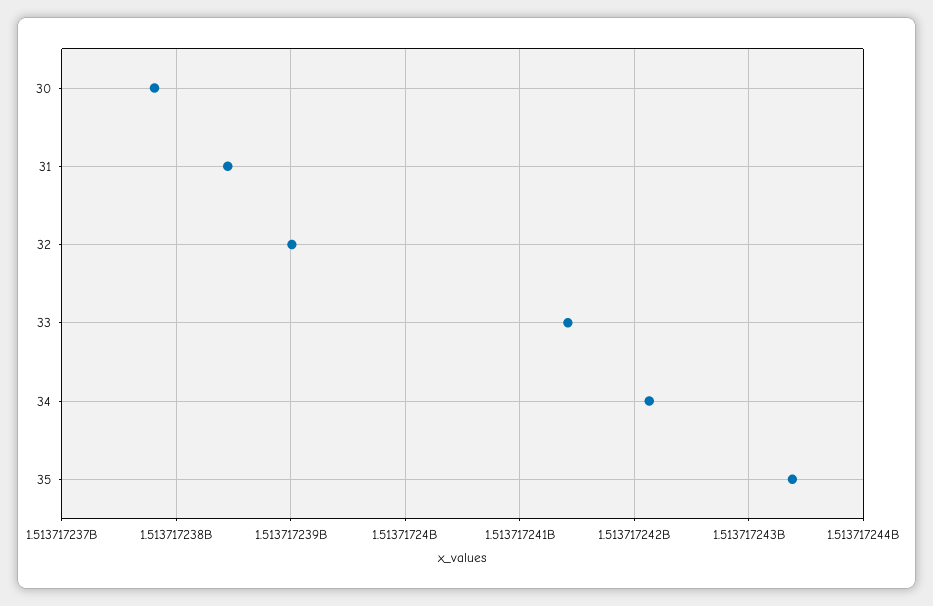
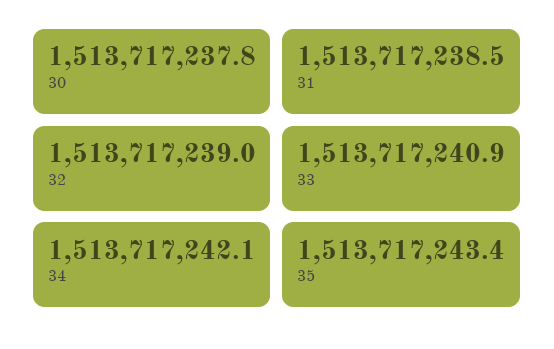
33: 1513717241.4 -> 1513717240.9

